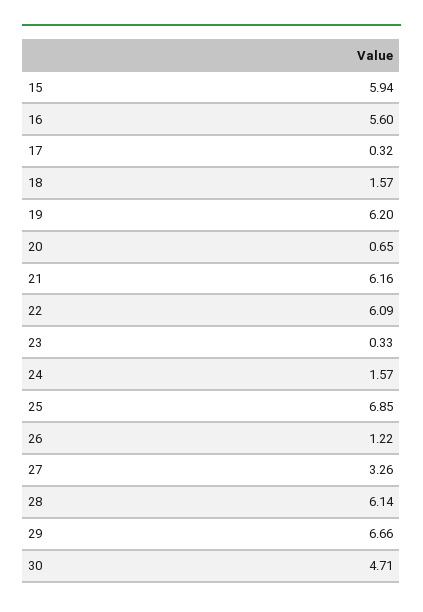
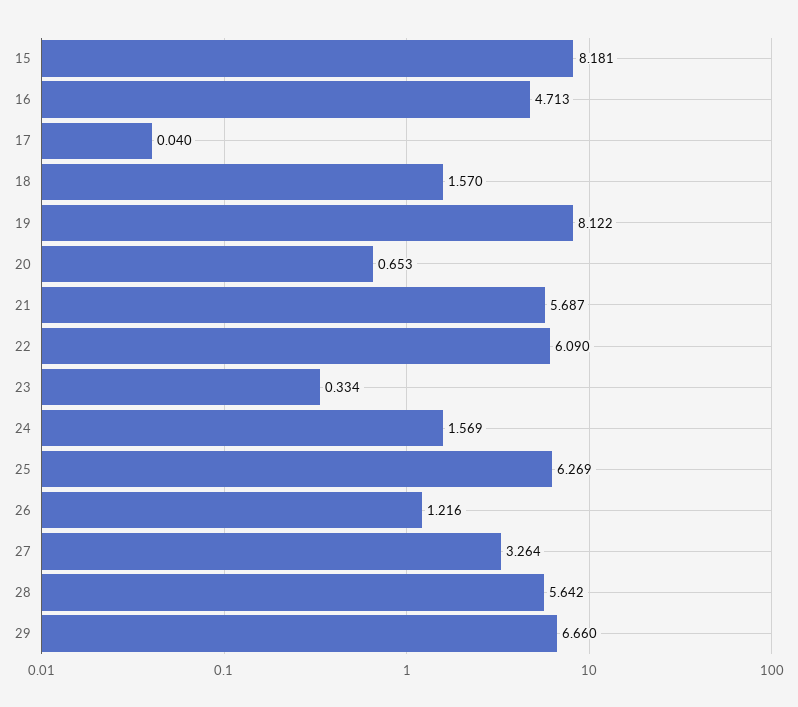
15: 5.94 -> 8.181
16: 5.6 -> 4.713
17: 0.32 -> 0.04
19: 6.2 -> 8.122
21: 6.16 -> 5.687
25: 6.85 -> 6.269
28: 6.14 -> 5.642
30: 4.71 -> none

